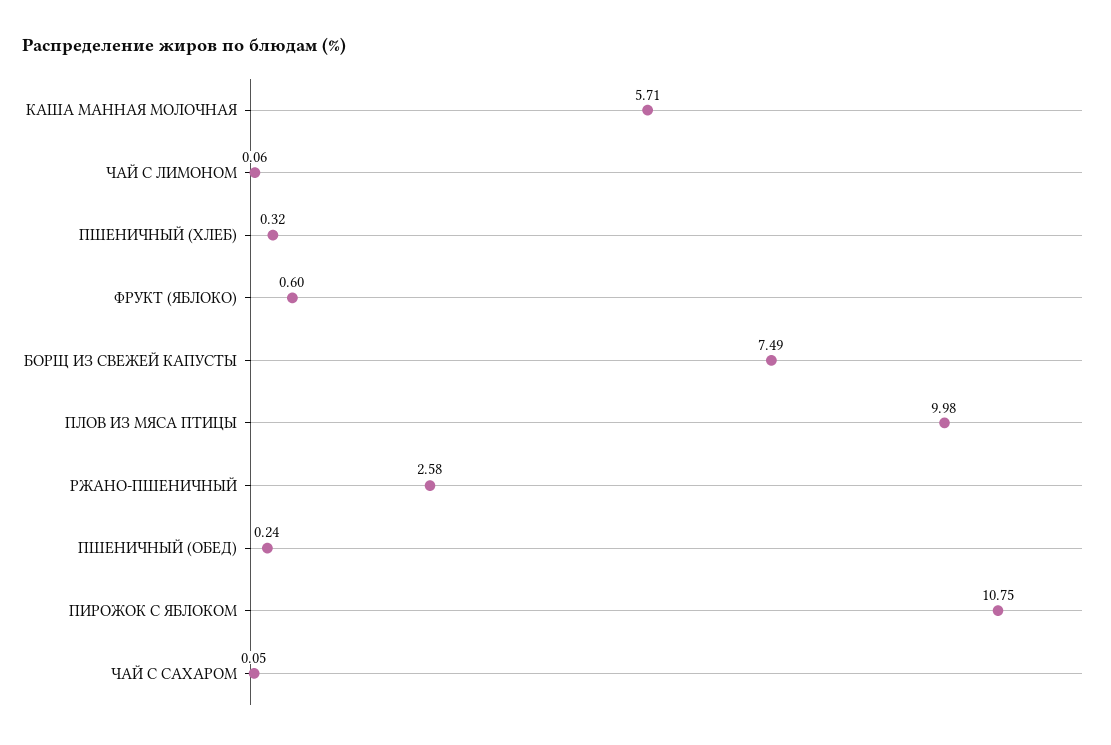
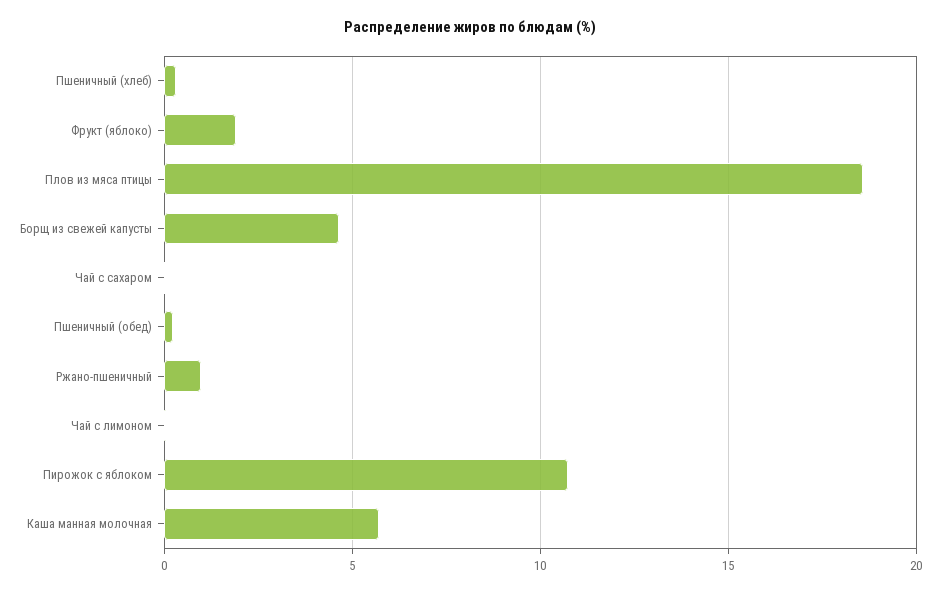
ФРУКТ (ЯБЛОКО): 0.6 -> 2
БОРЩ ИЗ СВЕЖЕЙ КАПУСТЫ: 7.49 -> 4.5
ПЛОВ ИЗ МЯСА ПТИЦЫ: 9.98 -> 18.5
РЖАНО-ПШЕНИЧНЫЙ: 2.58 -> 1

